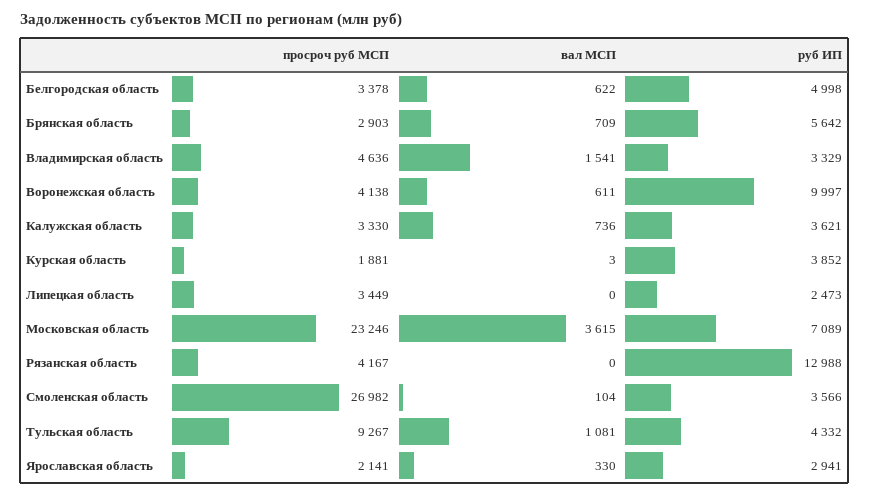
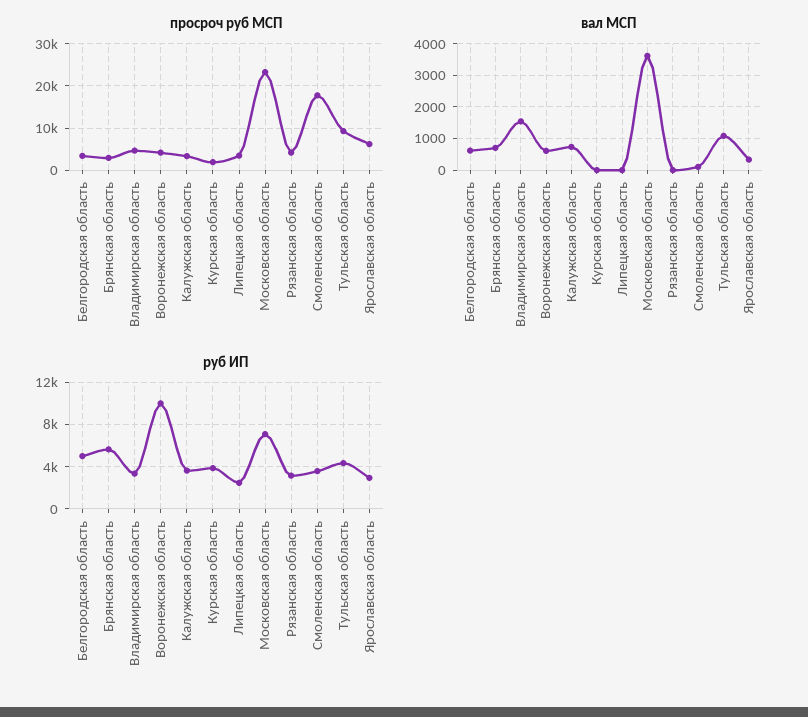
руб ИП, Рязанская область: 12988 -> 3000
просроч руб МСП, Смоленская область: 26982 -> 18000
просроч руб МСП, Ярославская область: 2141 -> 6000

